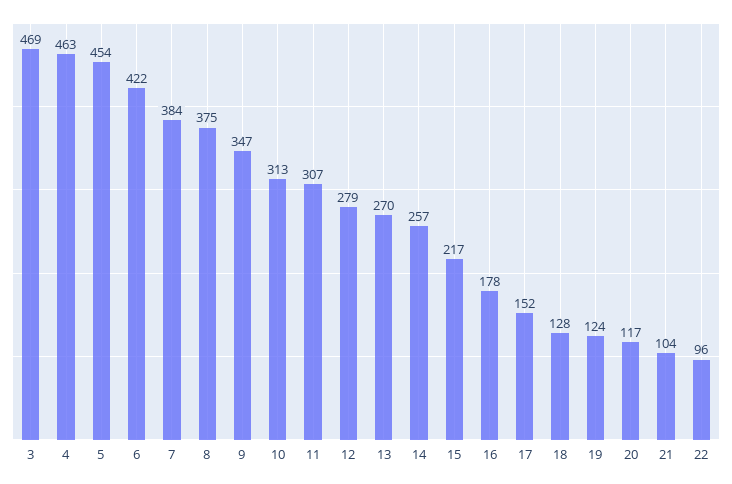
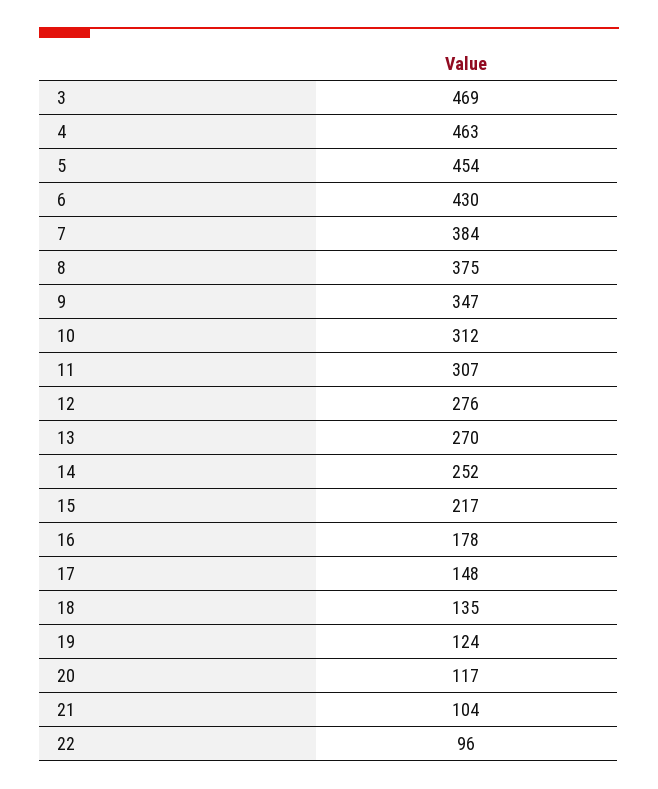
6: 422 -> 430
10: 313 -> 312
12: 279 -> 276
14: 257 -> 252
17: 152 -> 148
18: 128 -> 135

